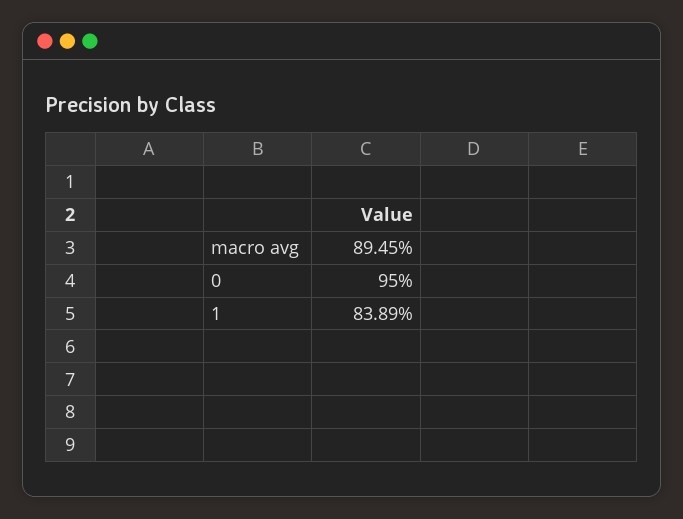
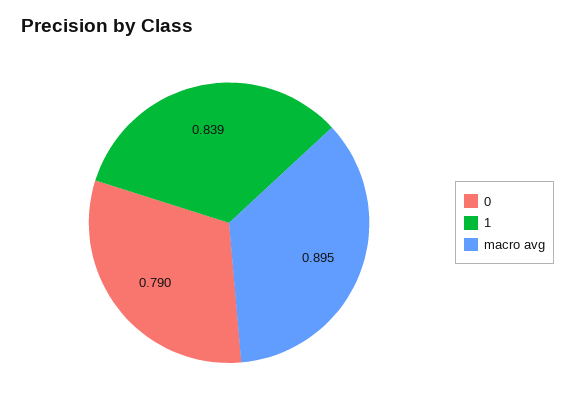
0: 0.95 -> 0.79

